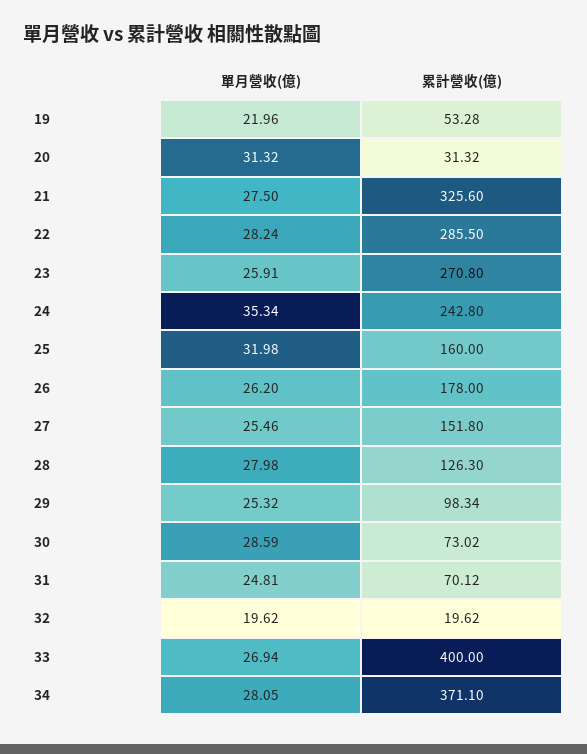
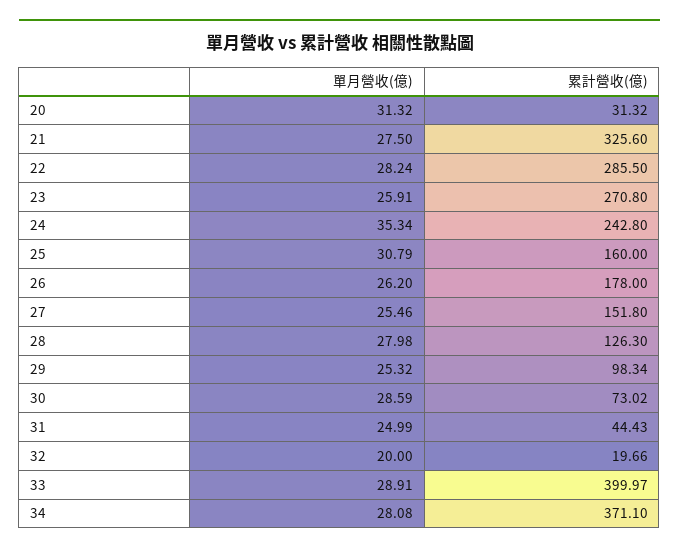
單月營收(億), 19: 21.96 -> none
累計營收(億), 19: 53.28 -> none
單月營收(億), 25: 31.98 -> 30.79
單月營收(億), 31: 24.81 -> 24.99
累計營收(億), 31: 70.12 -> 44.43
單月營收(億), 32: 19.62 -> 20
累計營收(億), 32: 19.62 -> 19.66
單月營收(億), 33: 26.94 -> 28.91
累計營收(億), 33: 400 -> 399.97
單月營收(億), 34: 28.05 -> 28.08

